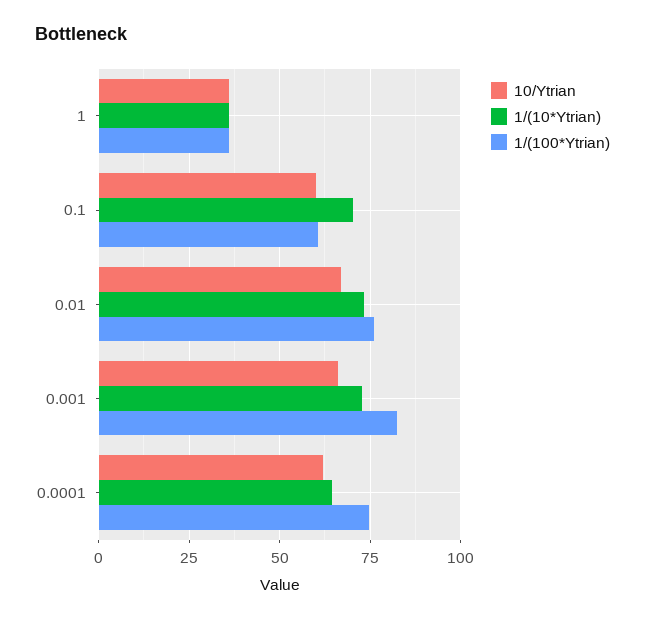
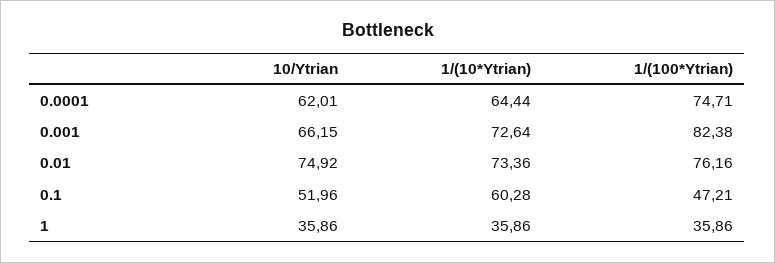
10/Ytrian, 0.1: 60 -> 51.96
1/(10*Ytrian), 0.1: 70 -> 60.28
1/(100*Ytrian), 0.1: 60 -> 47.21
10/Ytrian, 0.01: 67.5 -> 74.92

